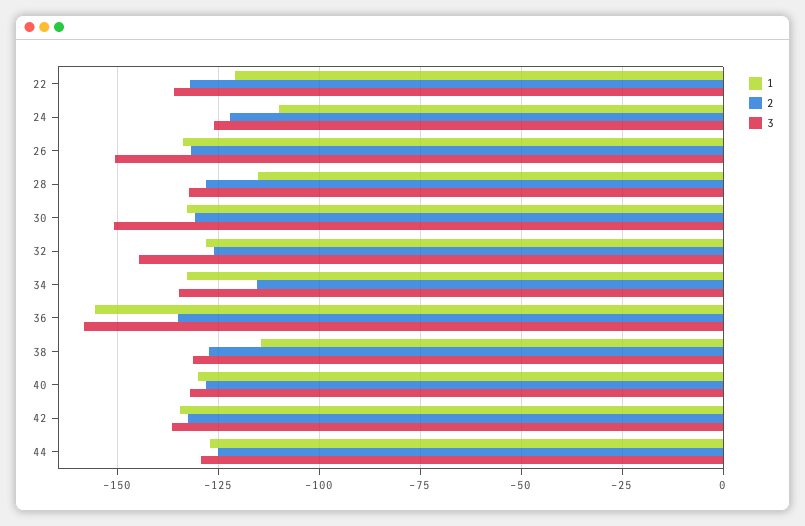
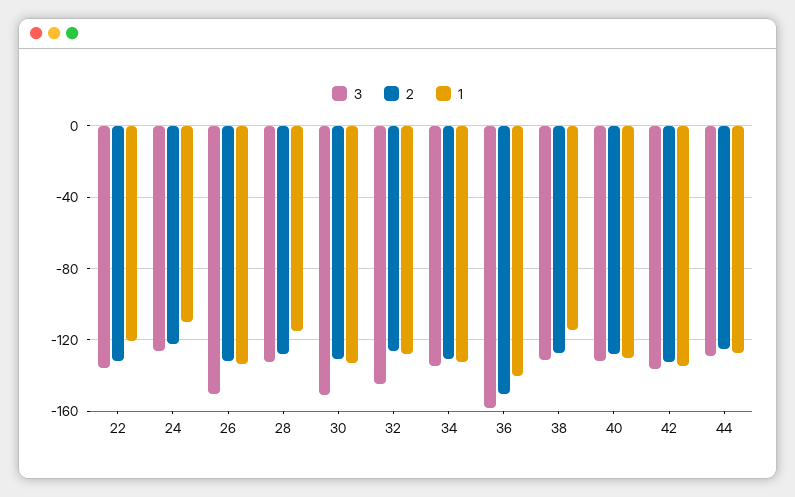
2, 34: -115 -> -130
1, 36: -155 -> -140
2, 36: -135 -> -150

